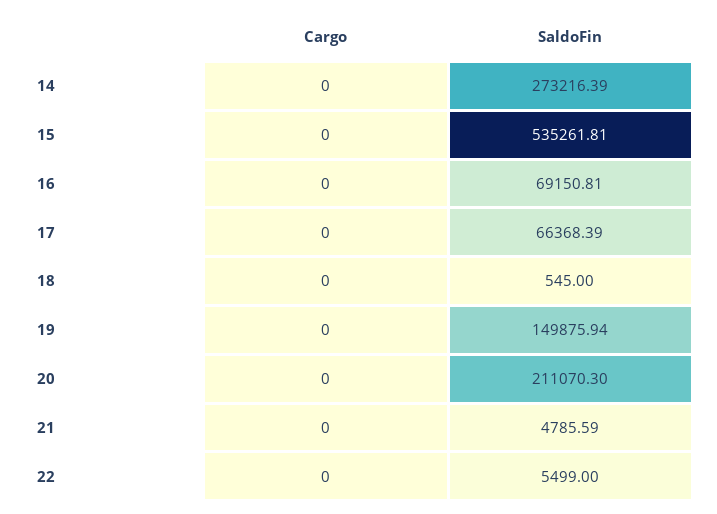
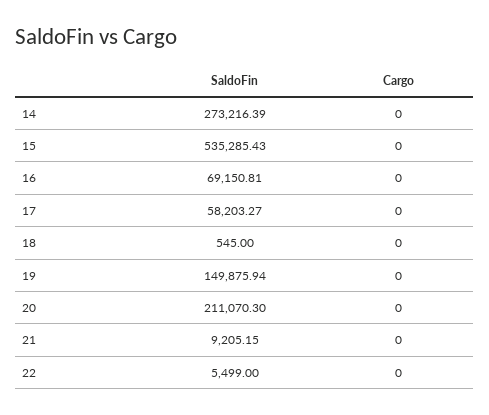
SaldoFin, 15: 535261.81 -> 535285.43
SaldoFin, 17: 66368.39 -> 58203.27
SaldoFin, 21: 4785.59 -> 9205.15

